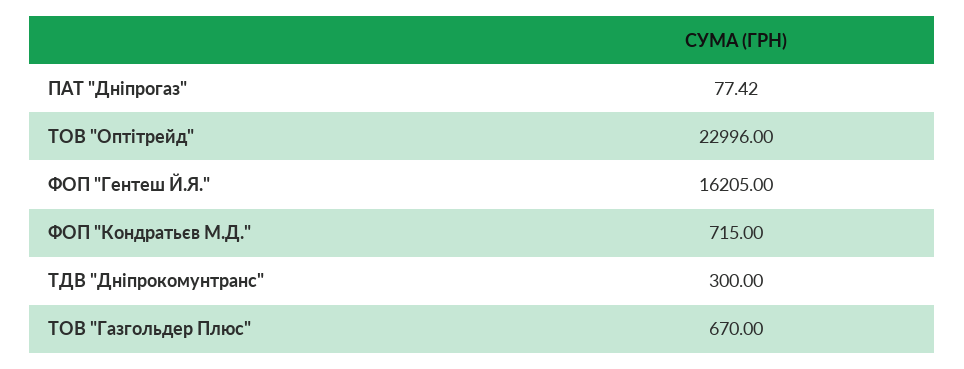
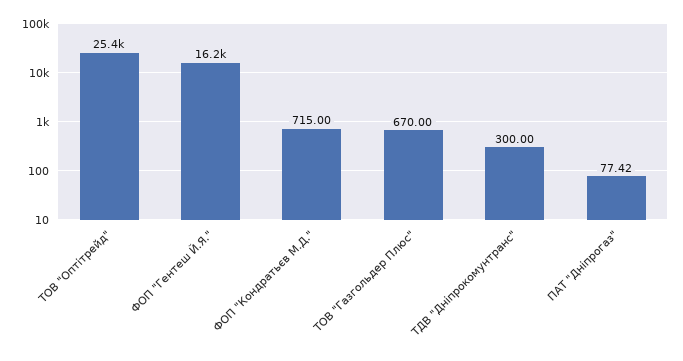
ТОВ "Оптітрейд": 22996 -> 25400

